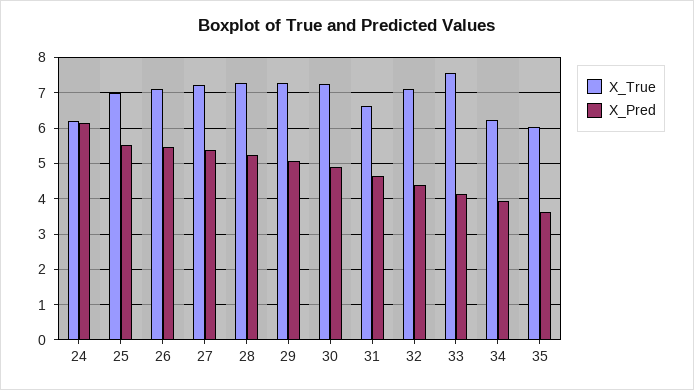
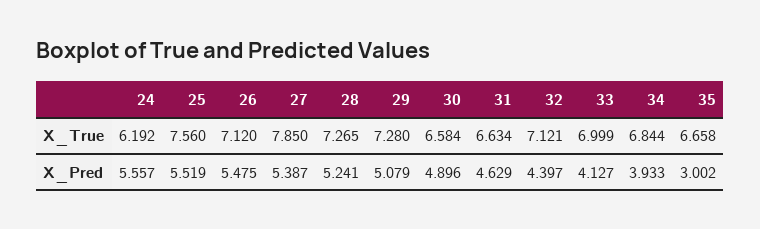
X_Pred, 24: 6.2 -> 5.557
X_True, 25: 7 -> 7.56
X_True, 27: 7.2 -> 7.85
X_True, 30: 7.2 -> 6.584
X_True, 33: 7.6 -> 6.999
X_True, 34: 6.2 -> 6.844
X_True, 35: 6 -> 6.658
X_Pred, 35: 3.6 -> 3.002

